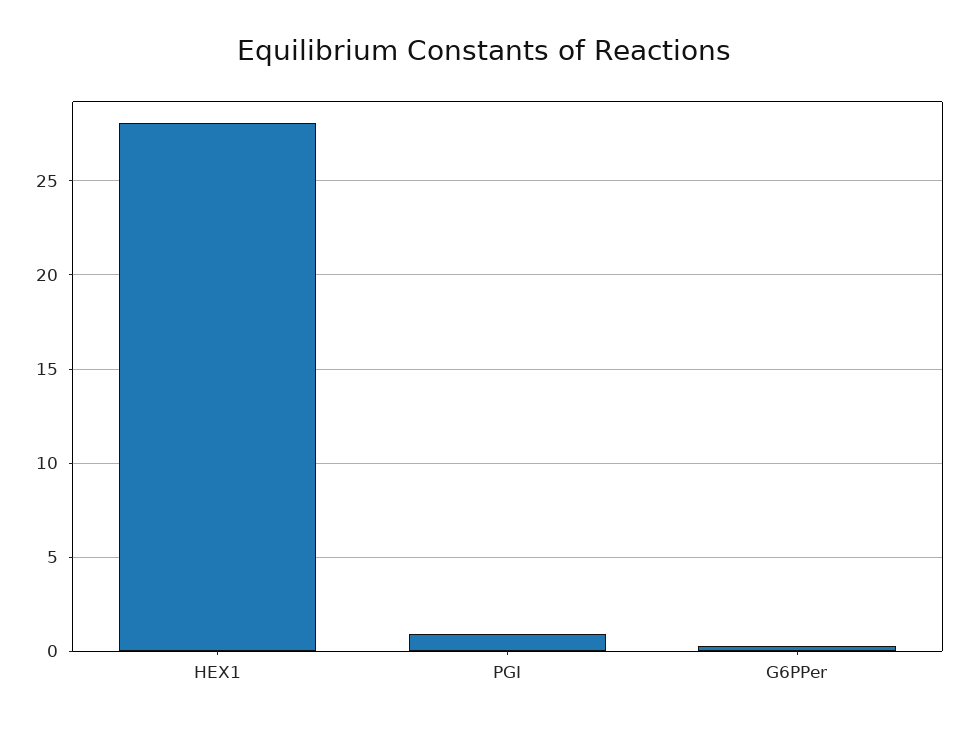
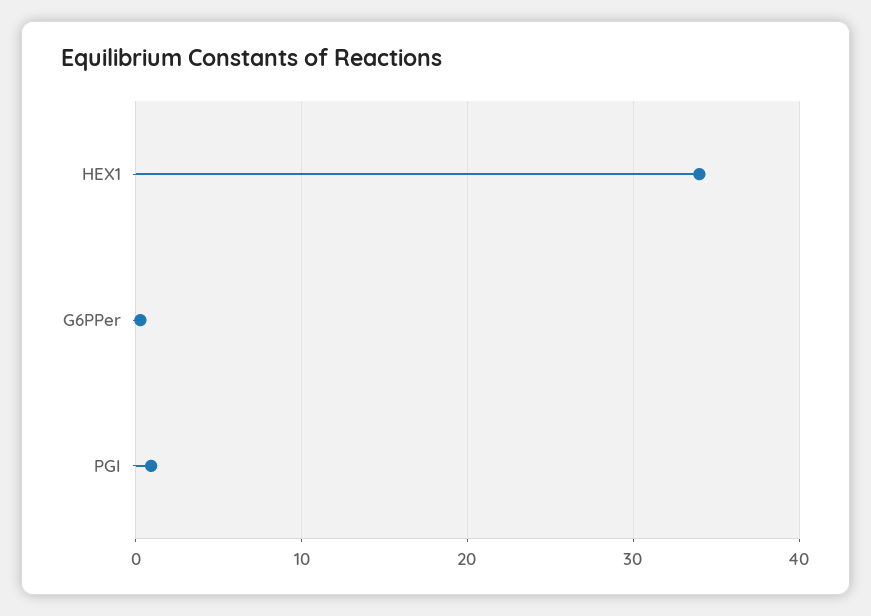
HEX1: 28 -> 34

